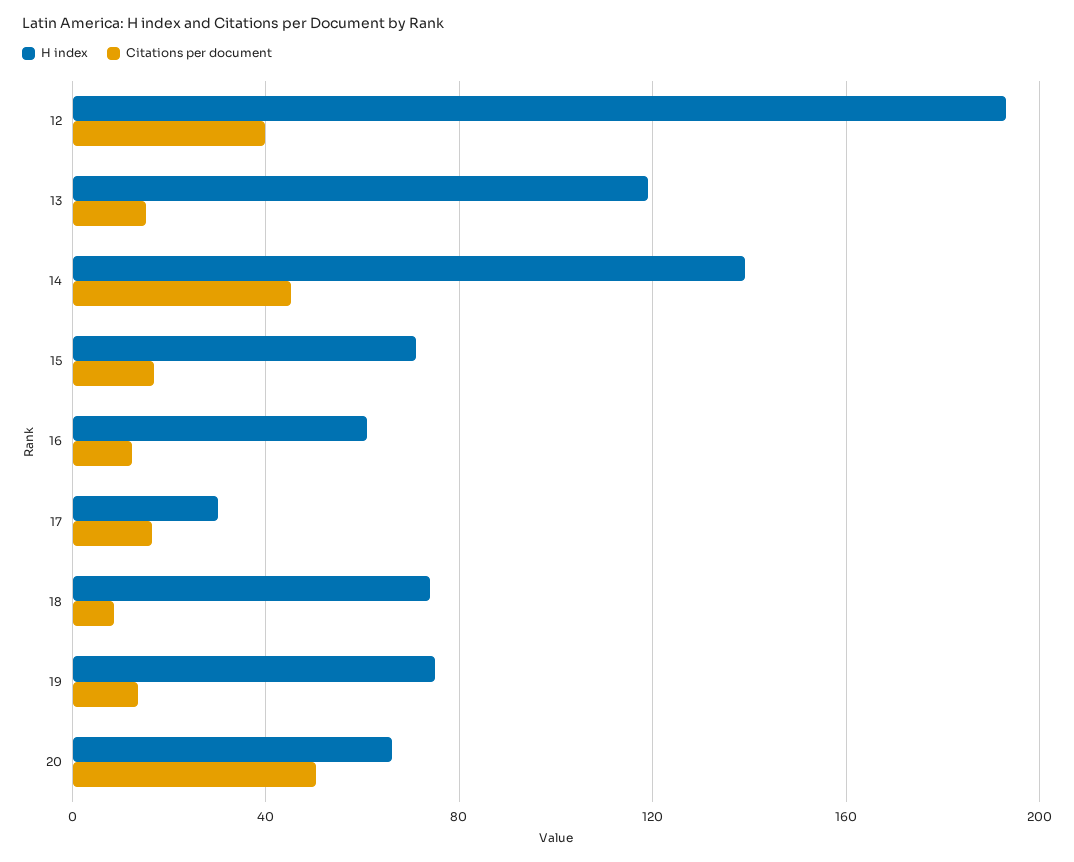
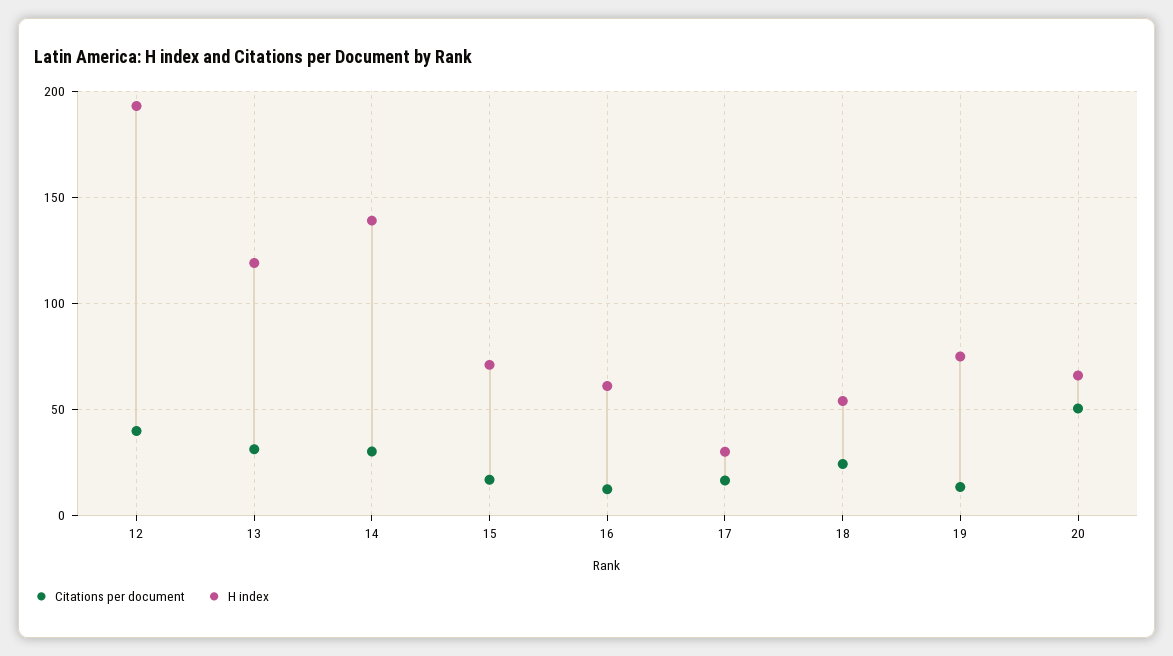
Citations per document, 13: 15 -> 30
Citations per document, 14: 45 -> 30
H index, 18: 75 -> 55
Citations per document, 18: 10 -> 25

